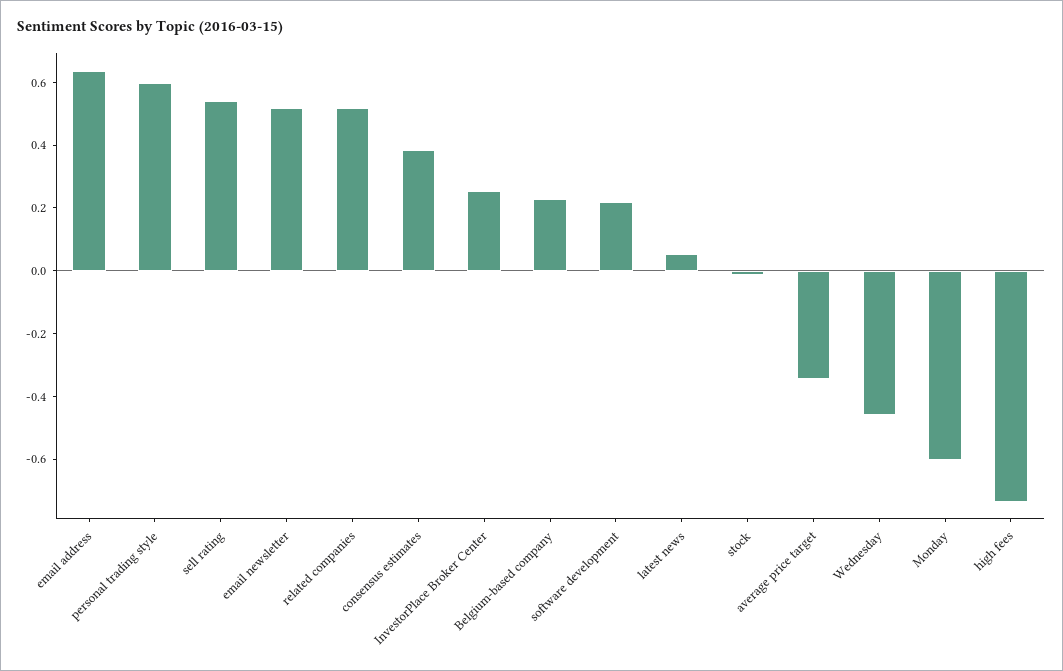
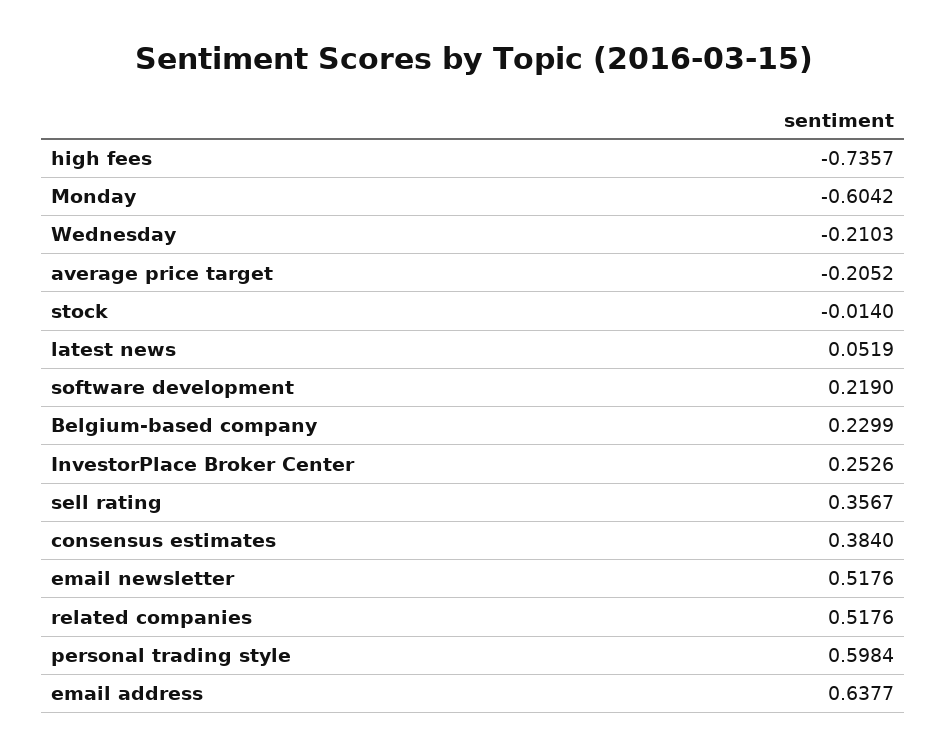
sell rating: 0.55 -> 0.3567
average price target: -0.35 -> -0.2052
Wednesday: -0.45 -> -0.2103

